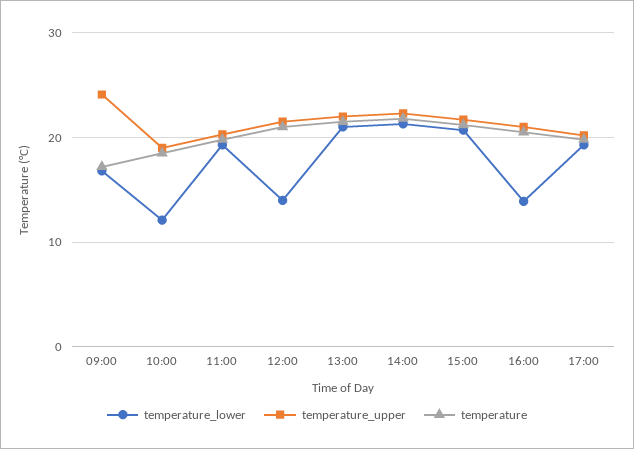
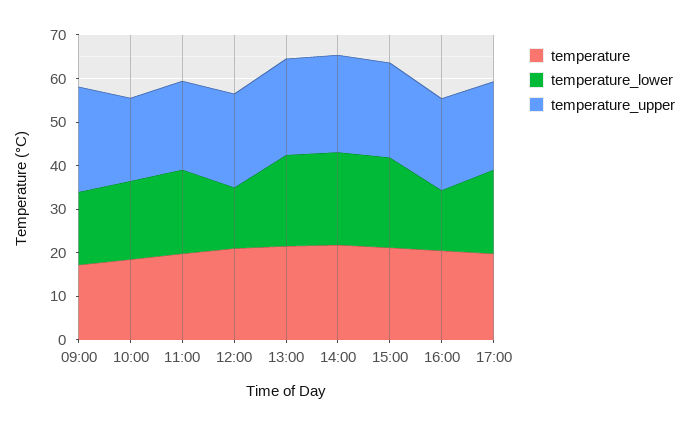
temperature_lower, 10:00: 12 -> 18

